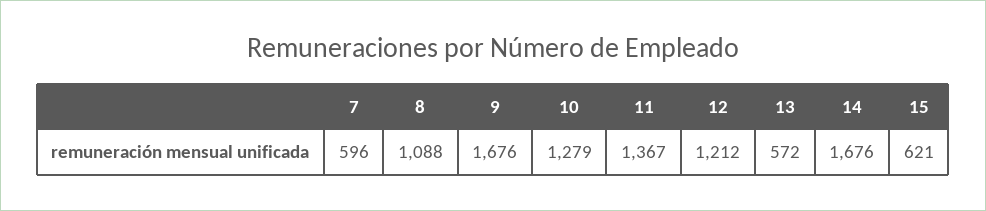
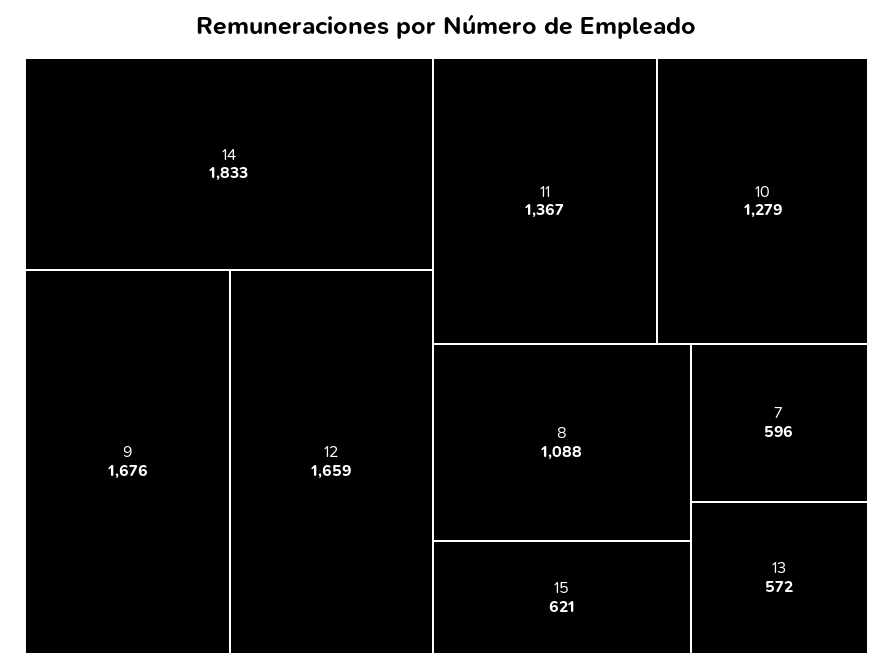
12: 1212 -> 1659
14: 1676 -> 1833

